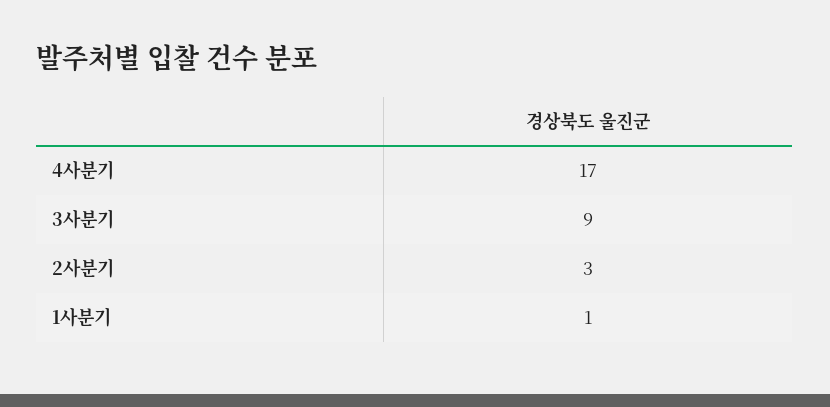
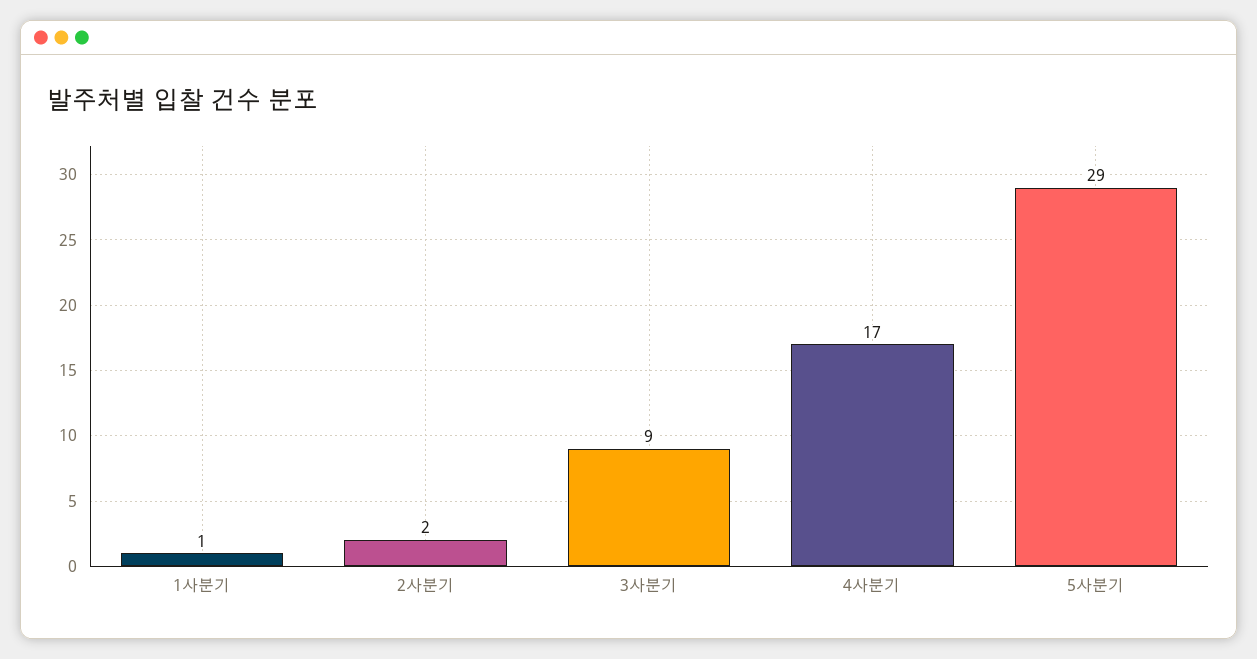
2사분기: 3 -> 2
5사분기: none -> 29

